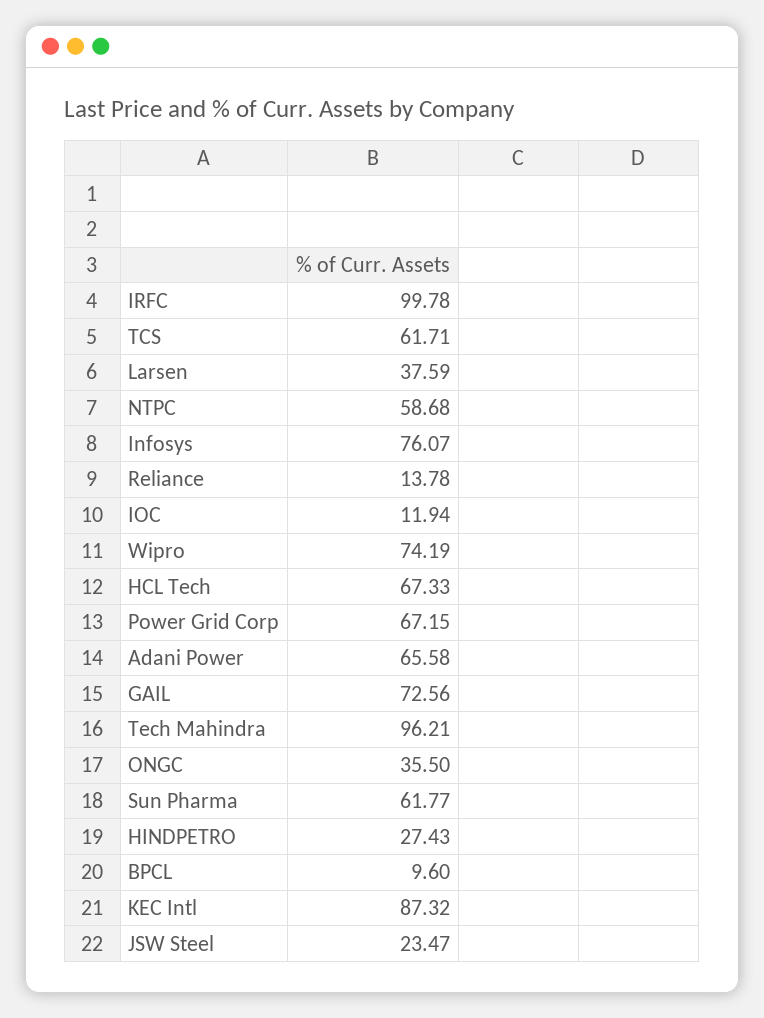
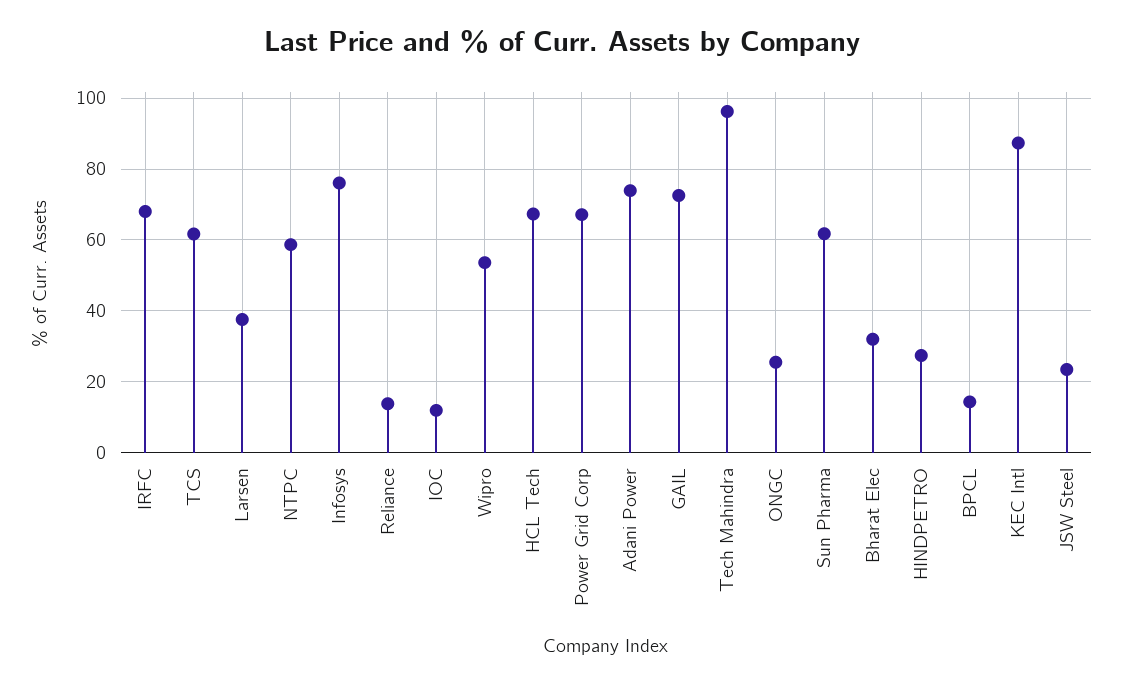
IRFC: 99.78 -> 68
Wipro: 74.19 -> 54
Adani Power: 65.58 -> 74
ONGC: 35.5 -> 26
BPCL: 9.6 -> 14
Bharat Elec: none -> 32

